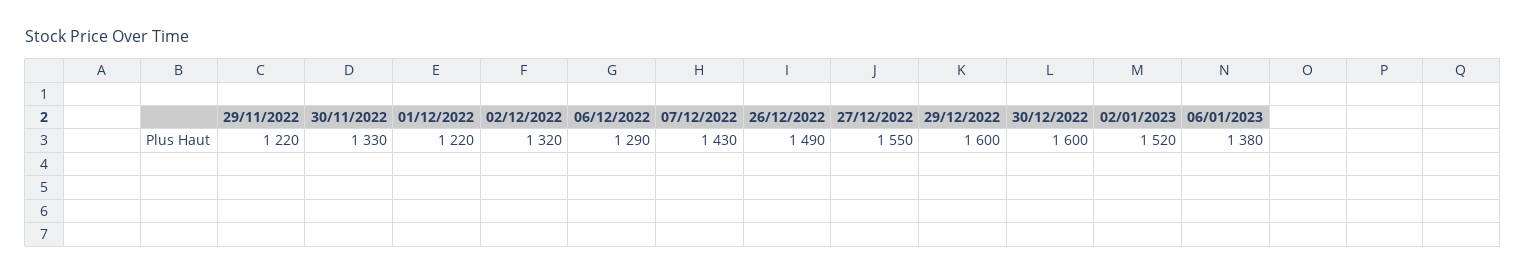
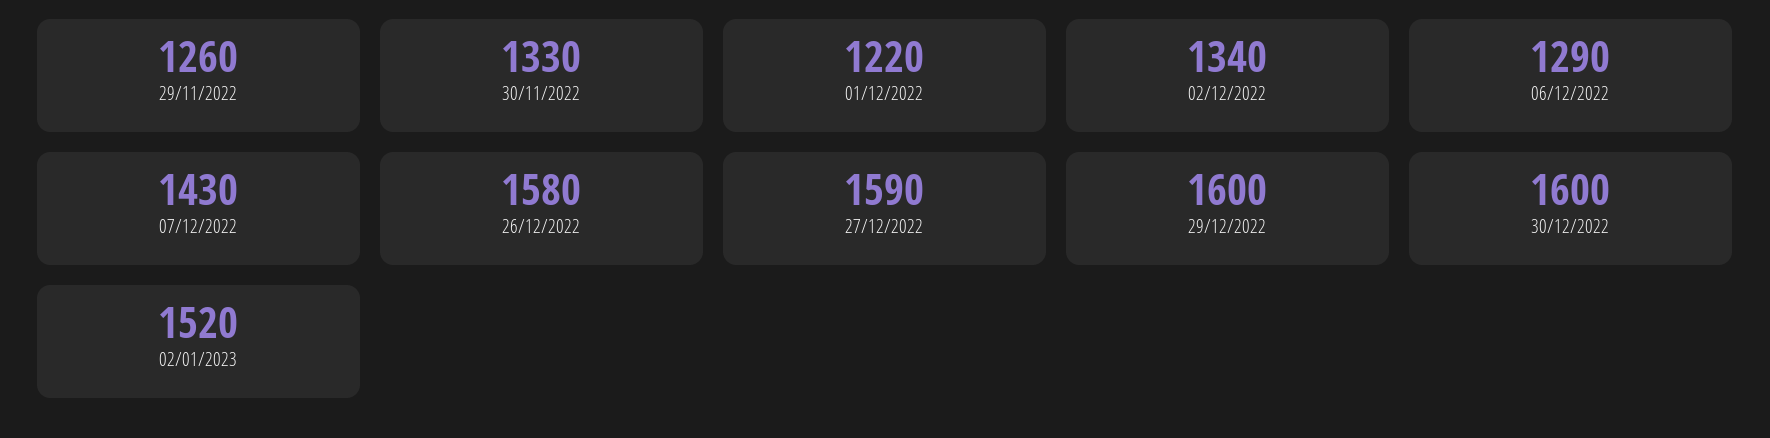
29/11/2022: 1220 -> 1260
02/12/2022: 1320 -> 1340
26/12/2022: 1490 -> 1580
27/12/2022: 1550 -> 1590
06/01/2023: 1380 -> none

